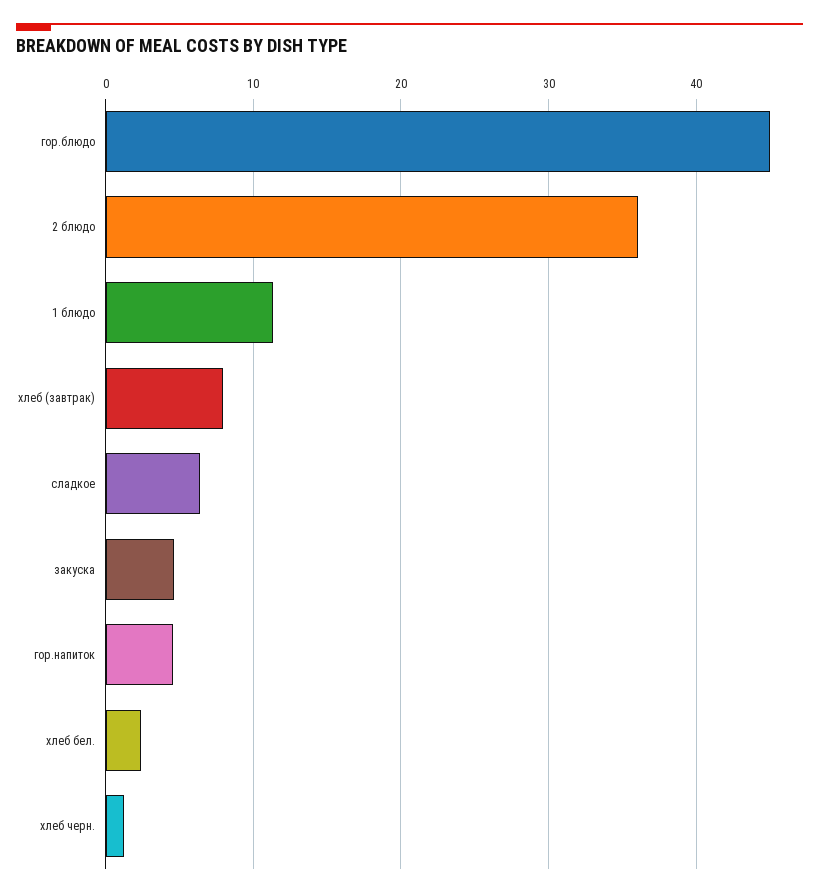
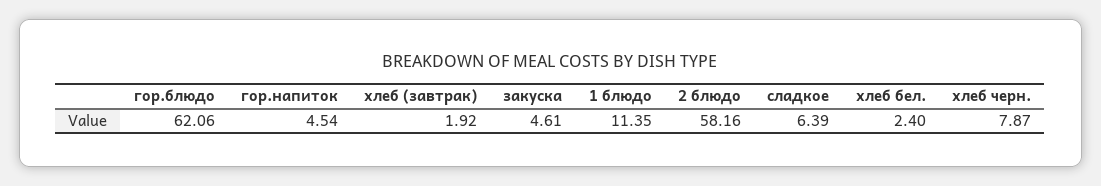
гор.блюдо: 45 -> 62.06
2 блюдо: 36 -> 58.16
хлеб (завтрак): 8 -> 1.92
хлеб черн.: 1 -> 7.87

